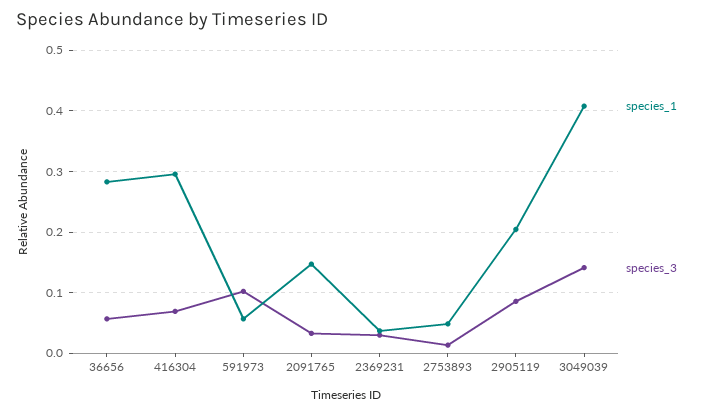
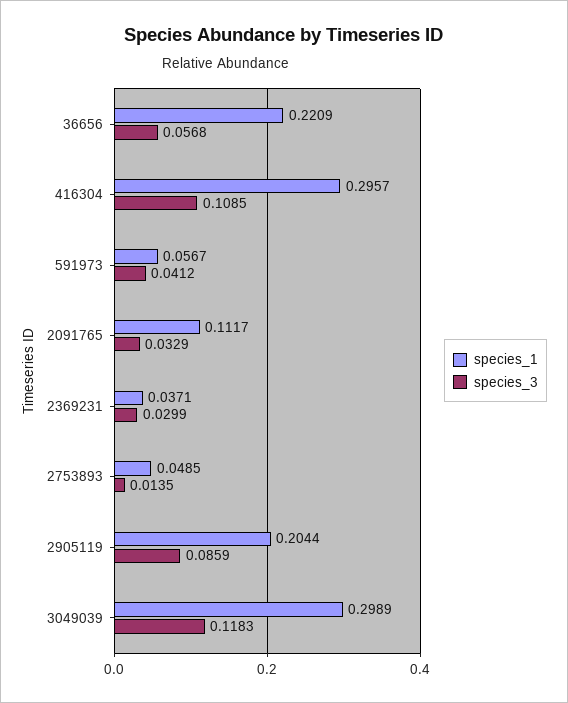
species_1, 36656: 0.28 -> 0.2209
species_3, 416304: 0.07 -> 0.1085
species_3, 591973: 0.1 -> 0.0412
species_1, 2091765: 0.15 -> 0.1117
species_1, 3049039: 0.41 -> 0.2989
species_3, 3049039: 0.14 -> 0.1183

